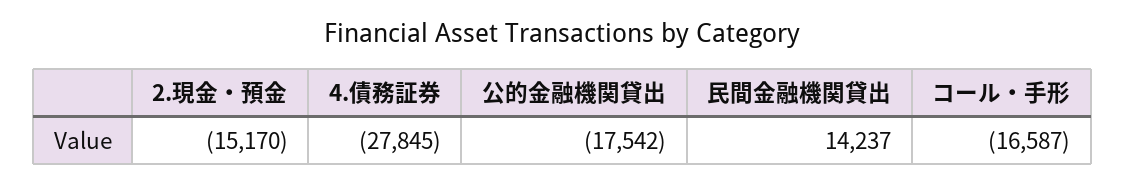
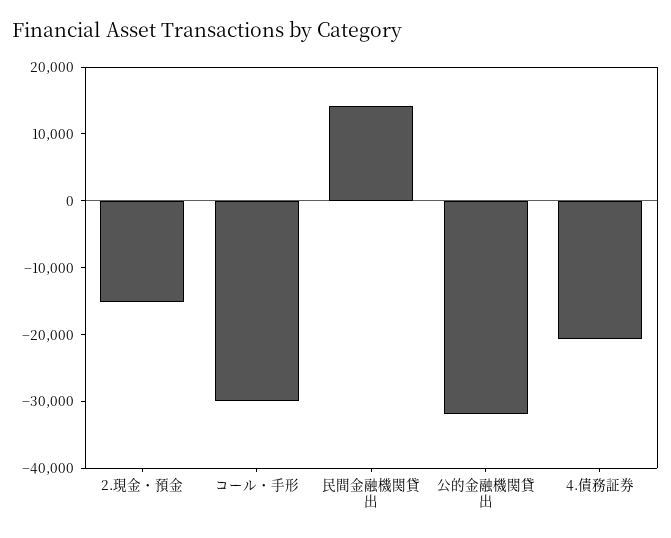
4.債務証券: -27845 -> -20000
公的金融機関貸出: -17542 -> -32000
コール・手形: -16587 -> -30000

